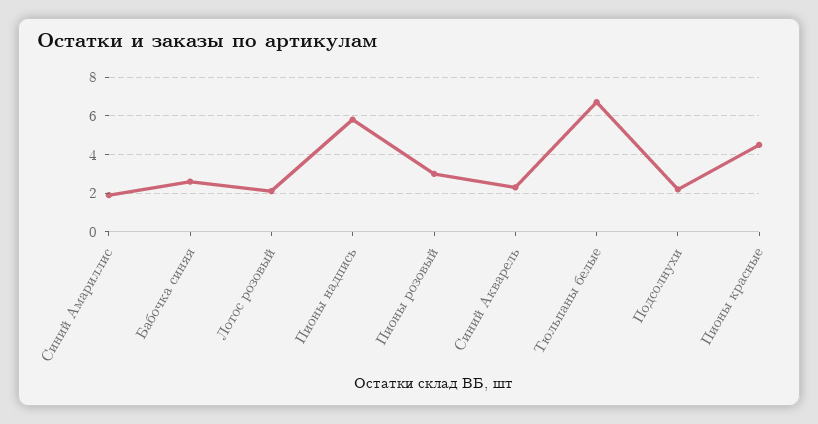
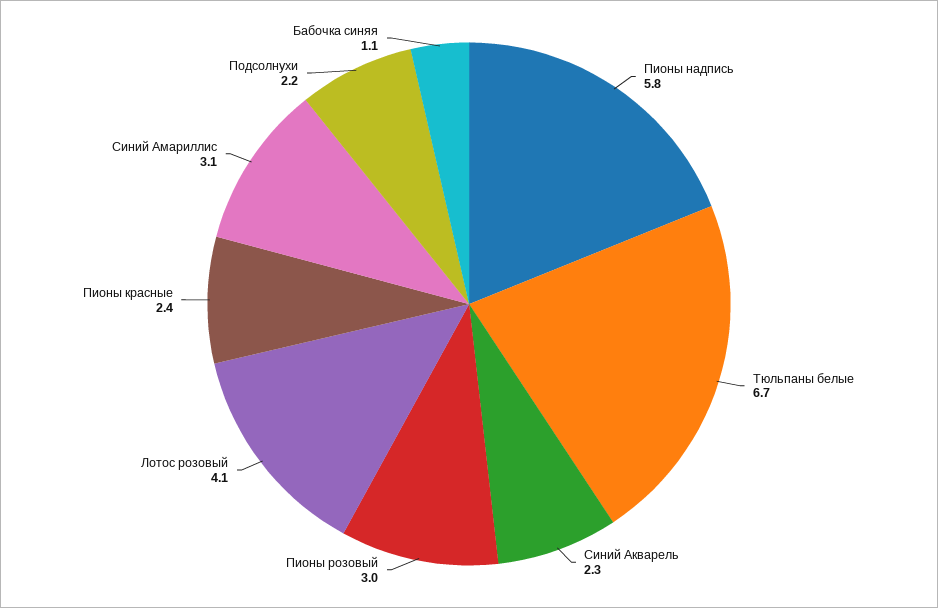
Синий Амариллис: 2 -> 3.1
Бабочка синяя: 2.5 -> 1.1
Лотос розовый: 2 -> 4.1
Пионы красные: 4.5 -> 2.4

